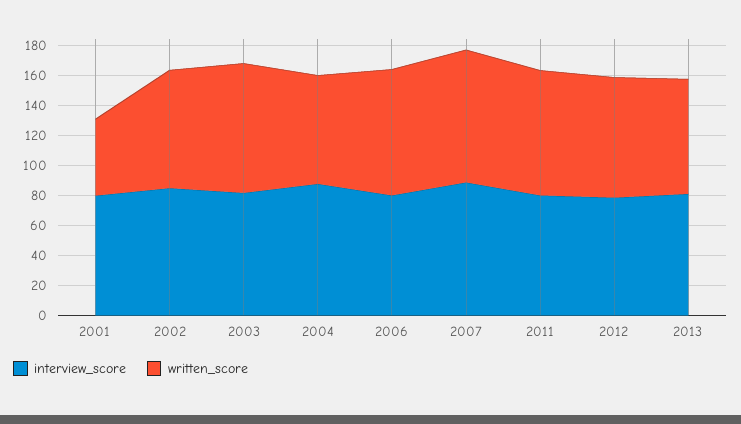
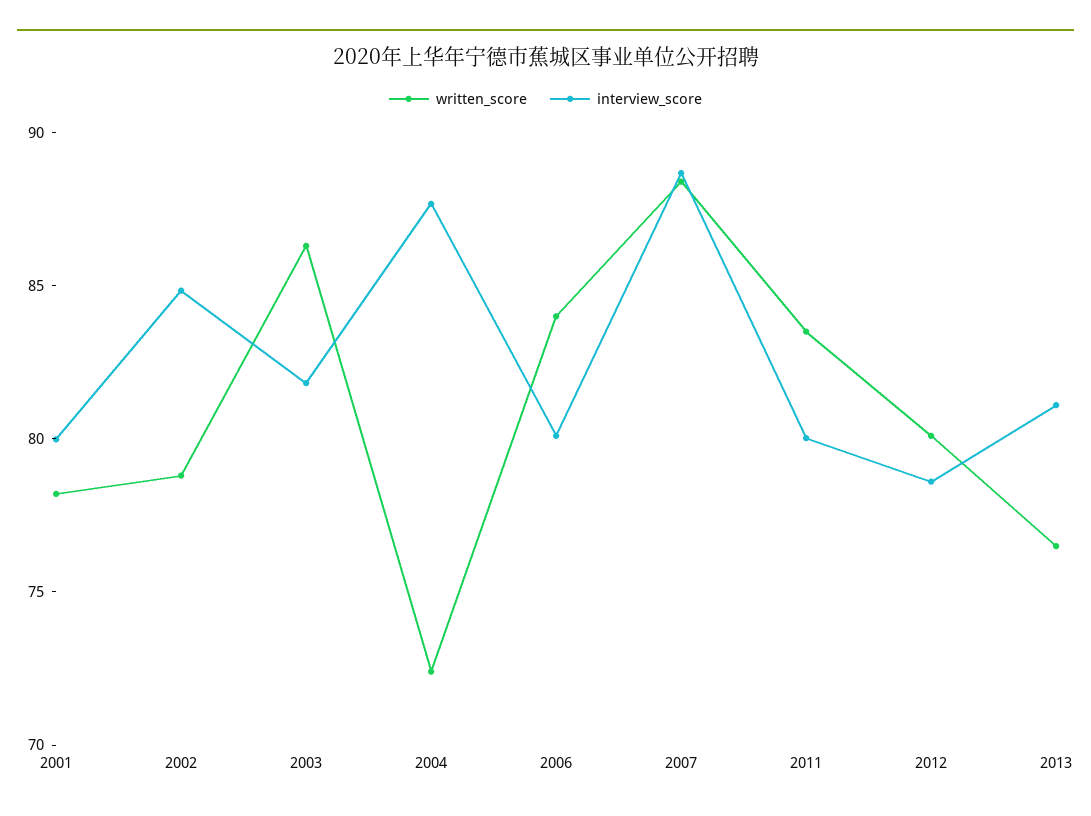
written_score, 2001: 50 -> 78

